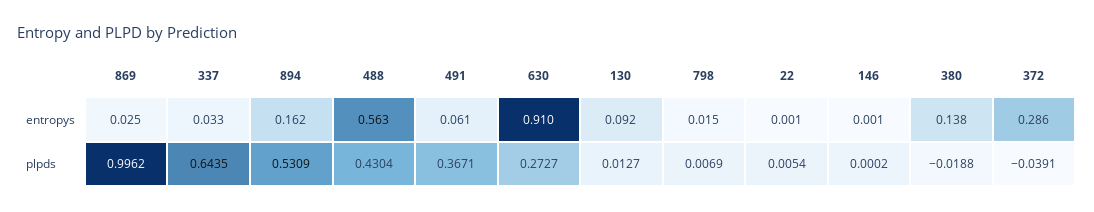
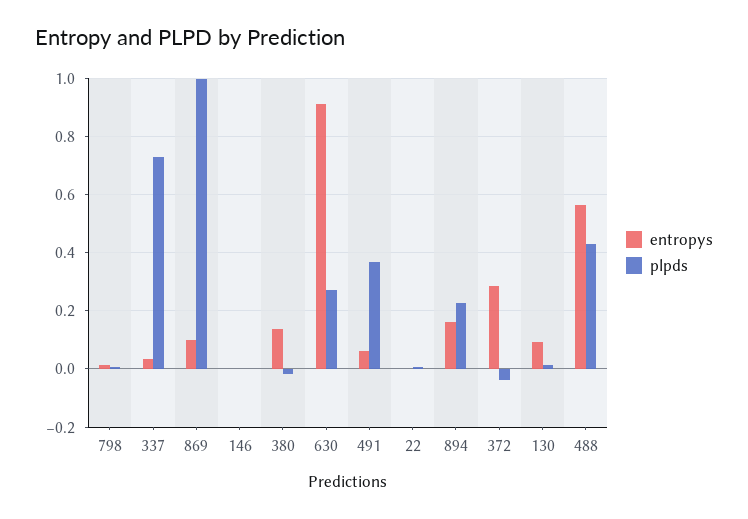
entropys, 869: 0.025 -> 0.1
plpds, 337: 0.6435 -> 0.725
plpds, 894: 0.5309 -> 0.225

